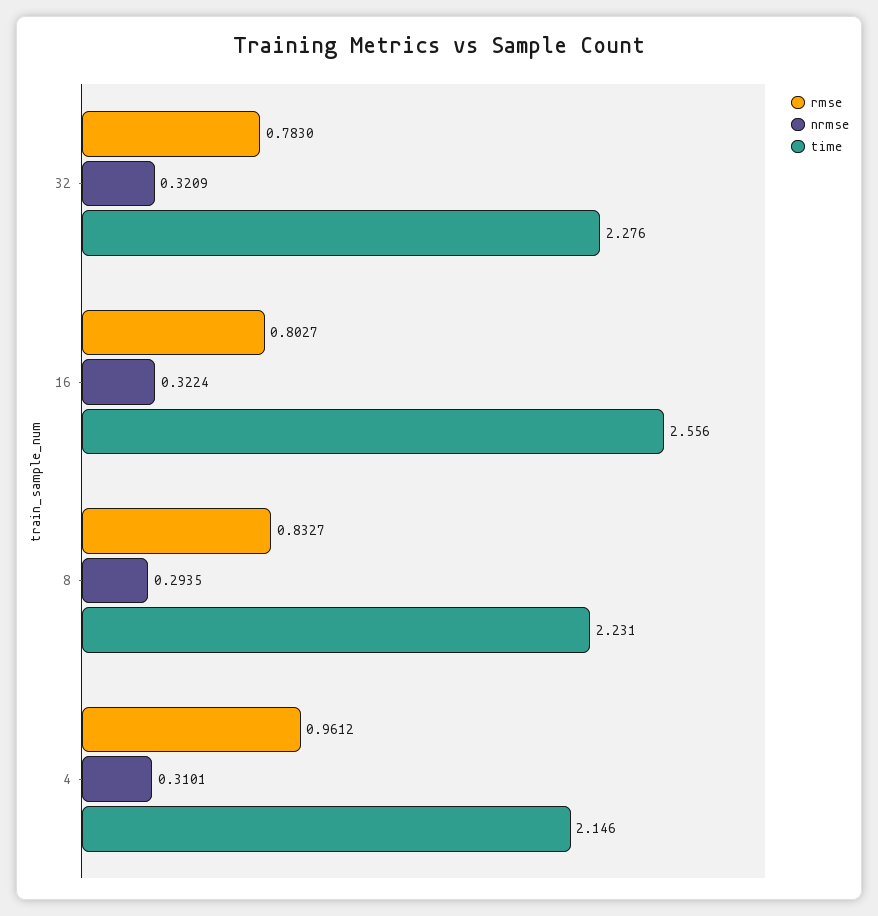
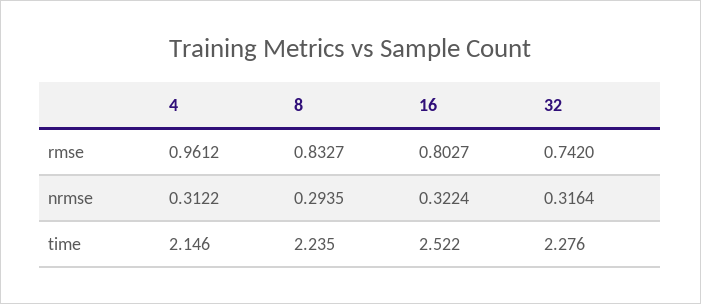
rmse, 32: 0.783 -> 0.742
nrmse, 32: 0.3209 -> 0.3164
time, 16: 2.556 -> 2.522
time, 8: 2.231 -> 2.235
nrmse, 4: 0.3101 -> 0.3122

